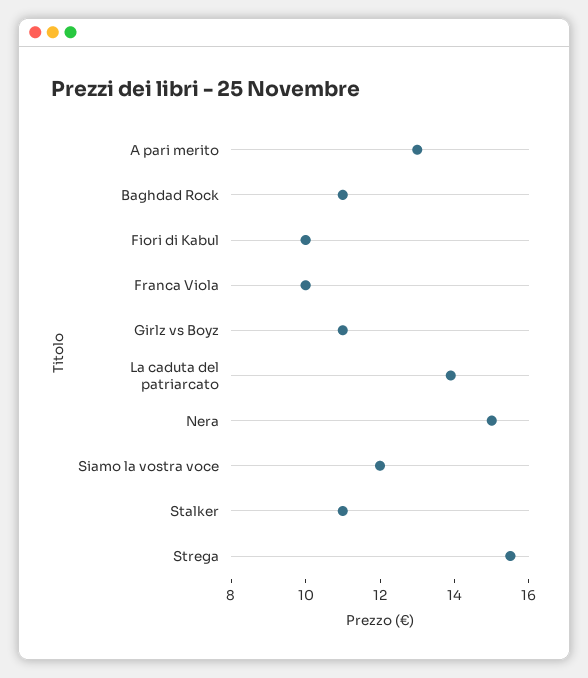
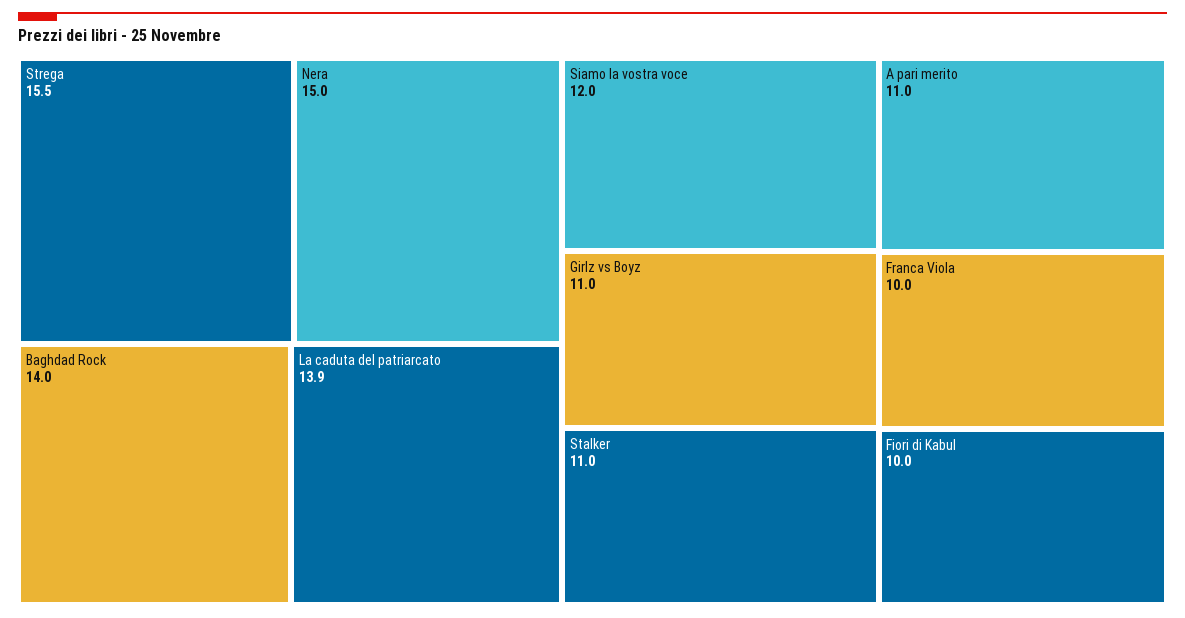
A pari merito: 13 -> 11
Baghdad Rock: 11 -> 14

